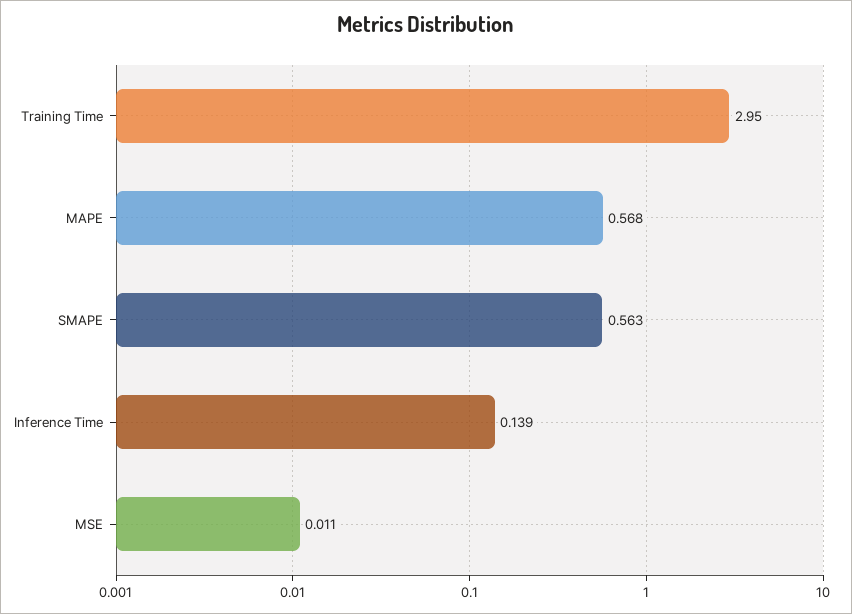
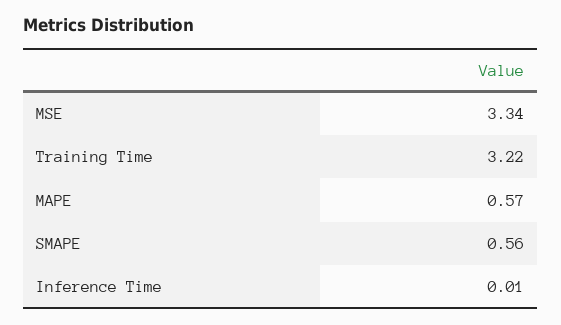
Training Time: 2.95 -> 3.22
Inference Time: 0.139 -> 0.01
MSE: 0.011 -> 3.34

